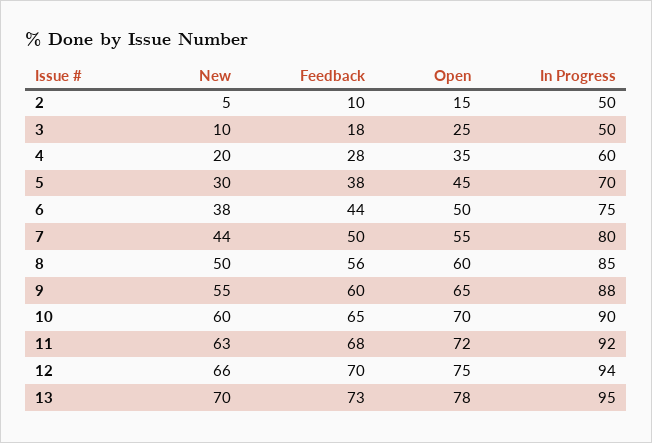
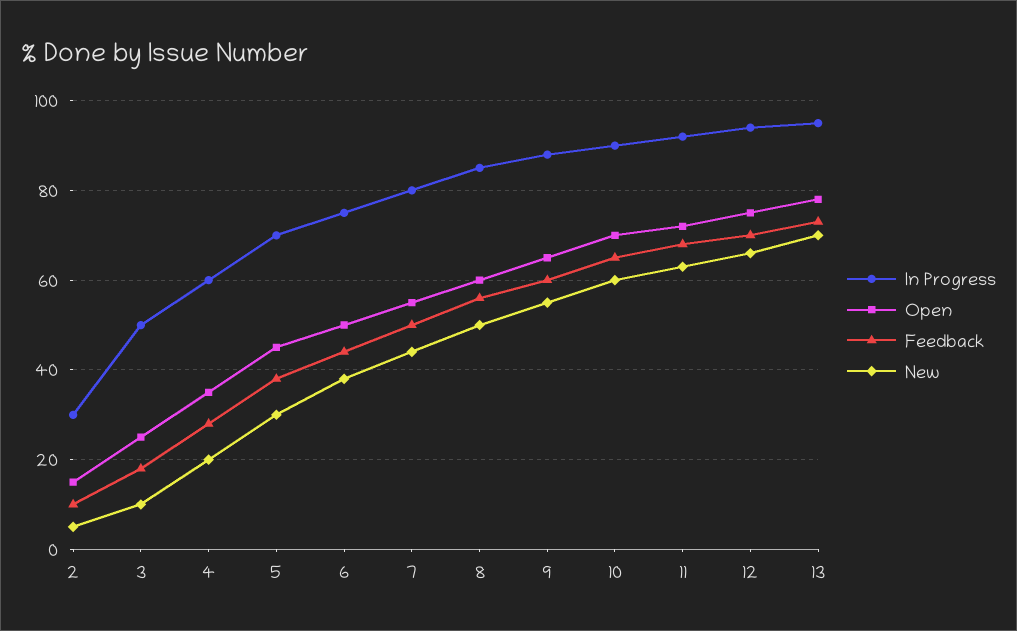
In Progress, 2: 50 -> 30

